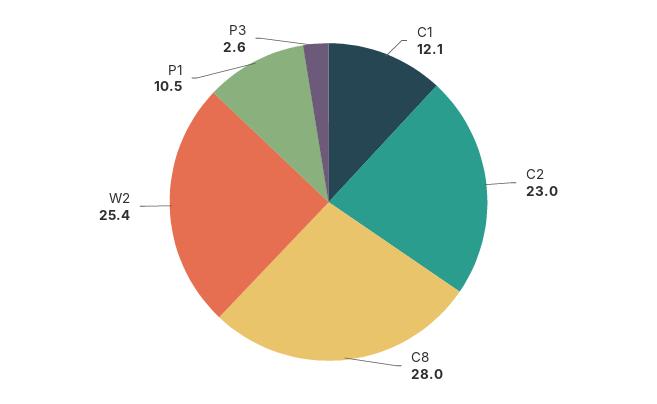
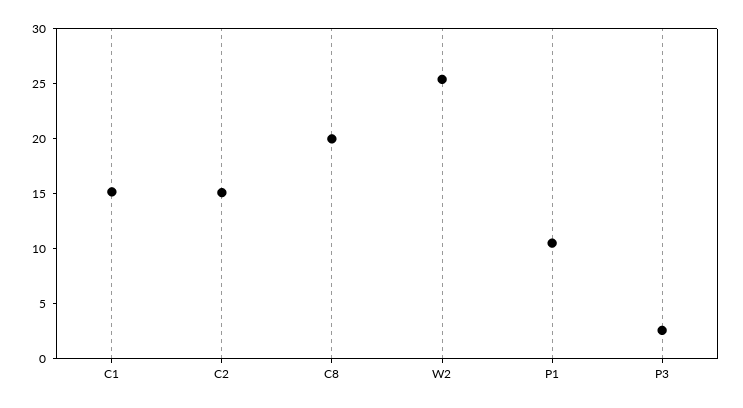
C1: 12.1 -> 15
C2: 23 -> 15
C8: 28 -> 20

